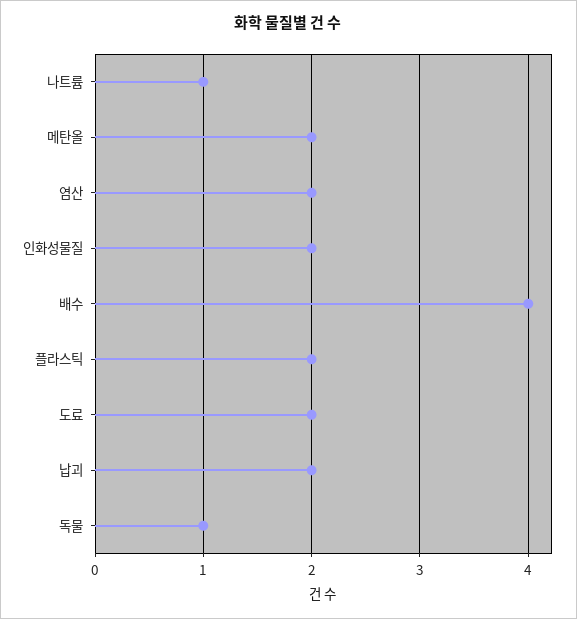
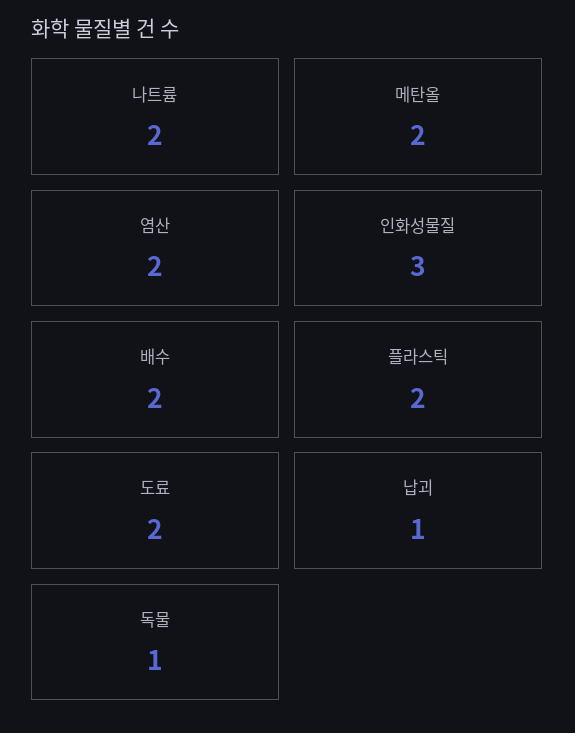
나트륨: 1 -> 2
인화성물질: 2 -> 3
배수: 4 -> 2
납괴: 2 -> 1

